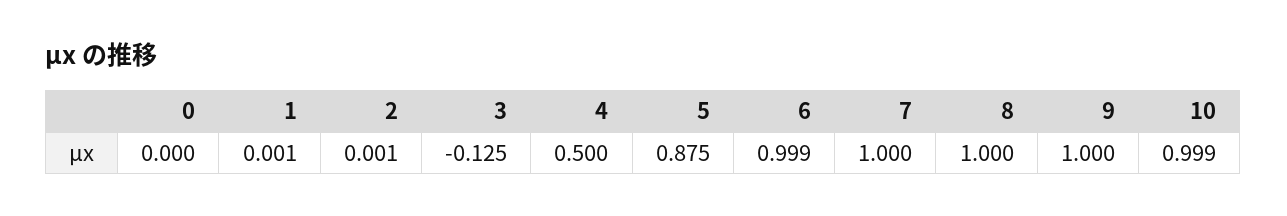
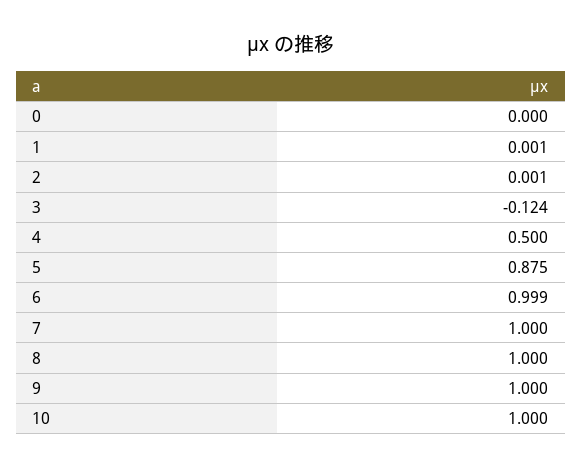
3: -0.125 -> -0.124
10: 0.999 -> 1

